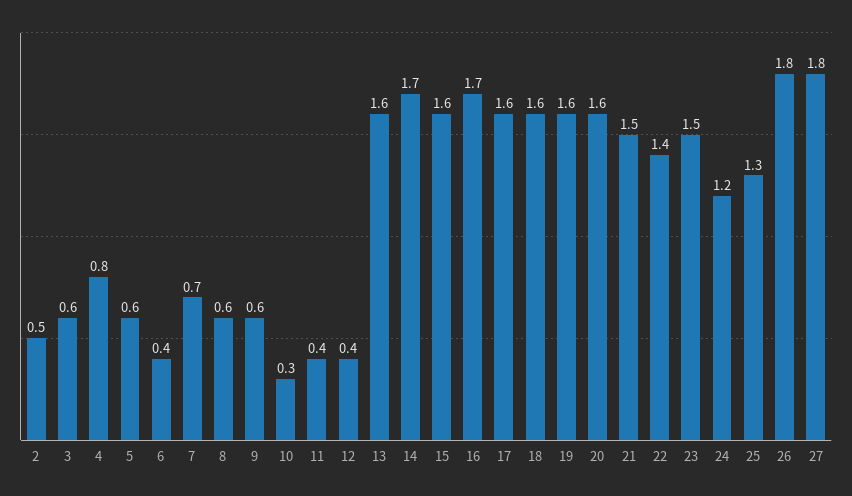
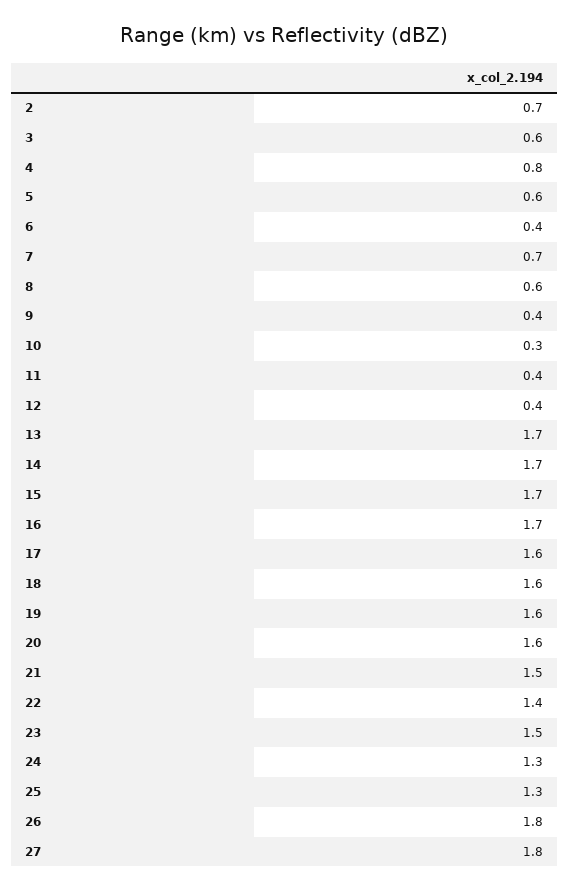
2: 0.5 -> 0.7
9: 0.6 -> 0.4
13: 1.6 -> 1.7
15: 1.6 -> 1.7
24: 1.2 -> 1.3

